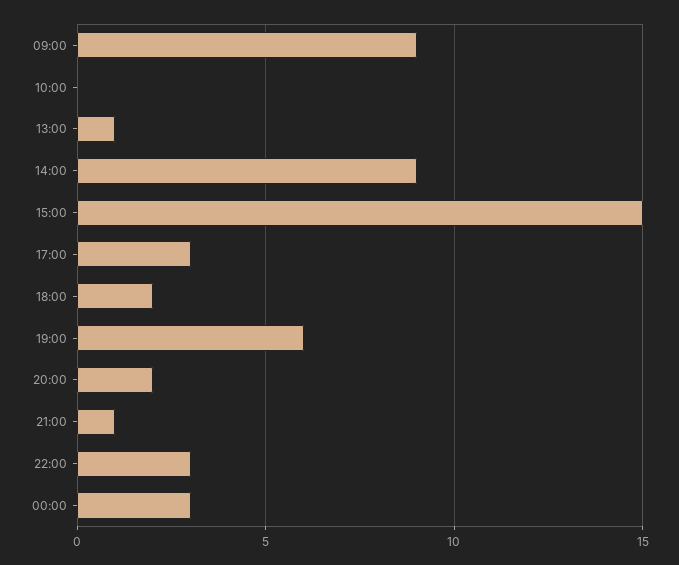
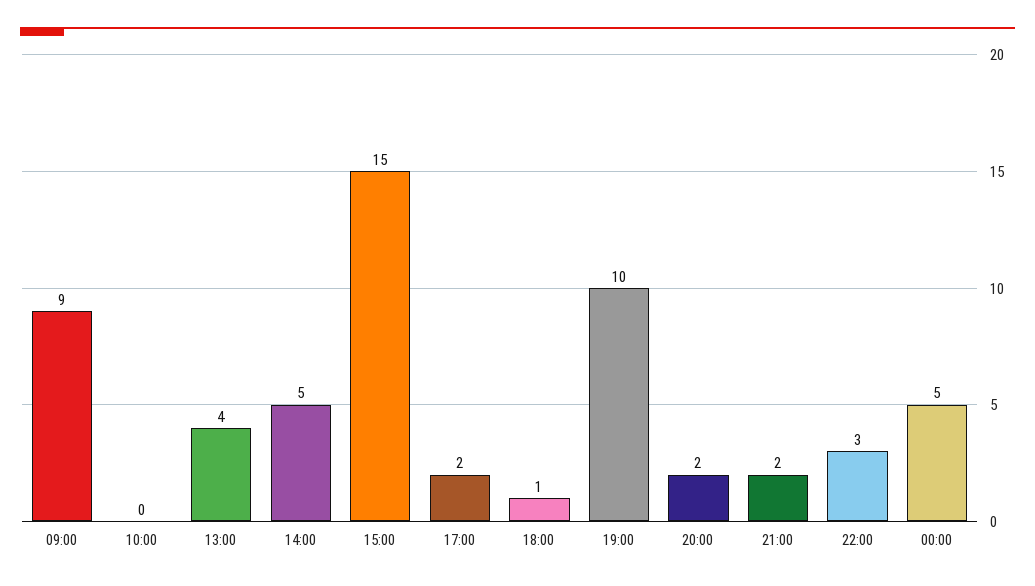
13:00: 1 -> 4
14:00: 9 -> 5
17:00: 3 -> 2
18:00: 2 -> 1
19:00: 6 -> 10
21:00: 1 -> 2
00:00: 3 -> 5

